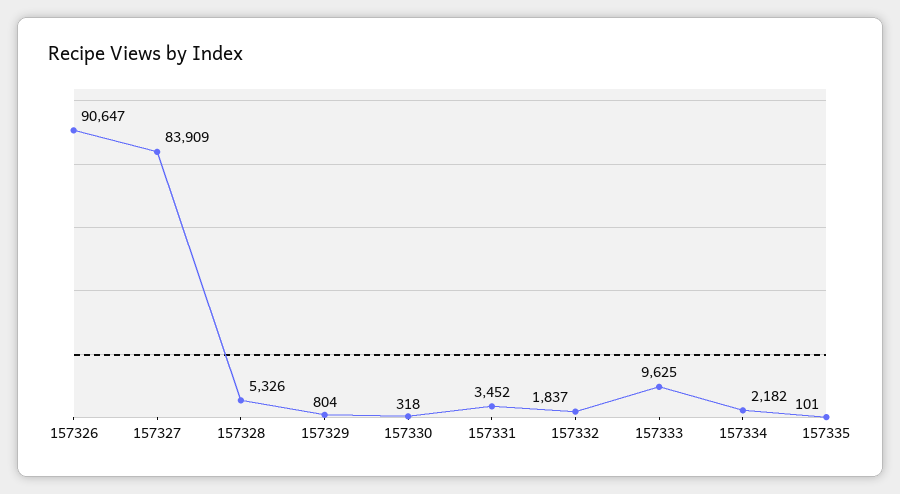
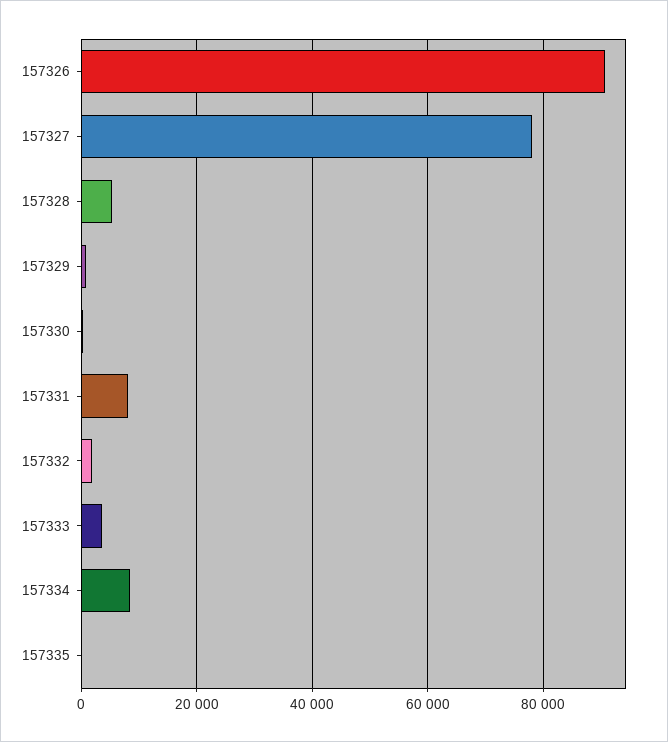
157327: 83909 -> 78000
157331: 3452 -> 8000
157333: 9625 -> 4000
157334: 2182 -> 8000

